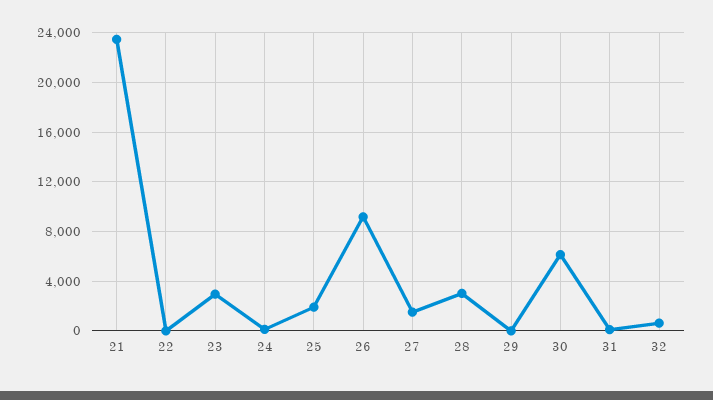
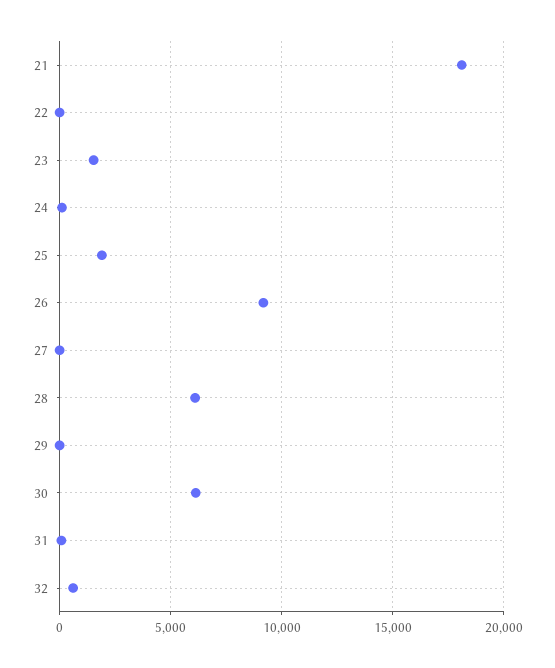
21: 23500 -> 18000
23: 3000 -> 1500
27: 1500 -> 0
28: 3000 -> 6000

